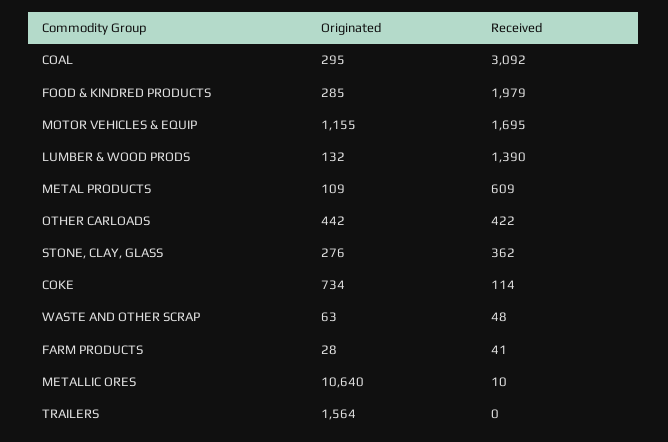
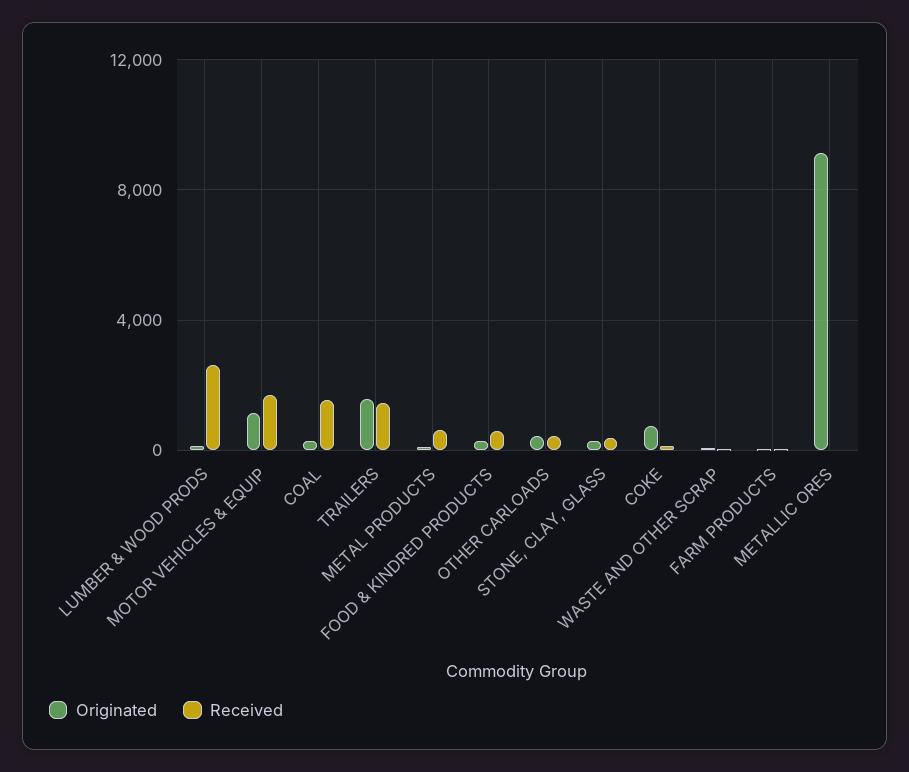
Received, COAL: 3092 -> 1500
Received, FOOD & KINDRED PRODUCTS: 1979 -> 500
Received, LUMBER & WOOD PRODS: 1390 -> 2500
Originated, METALLIC ORES: 10640 -> 9000
Received, TRAILERS: 0 -> 1500

